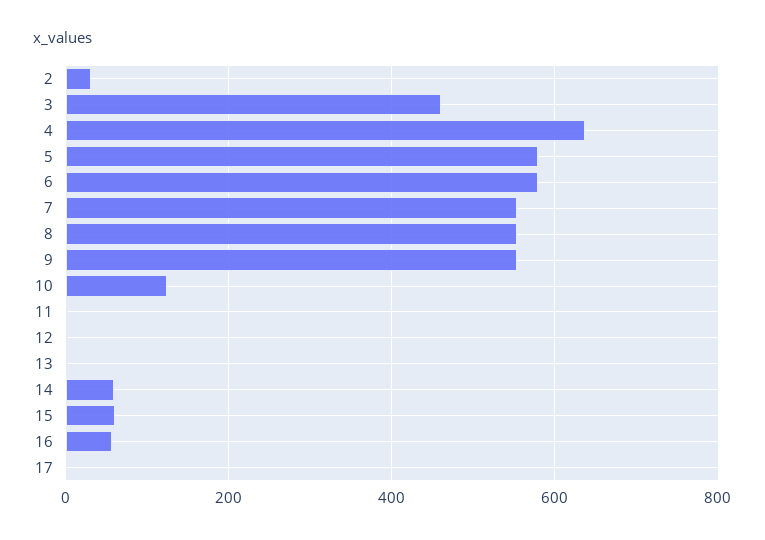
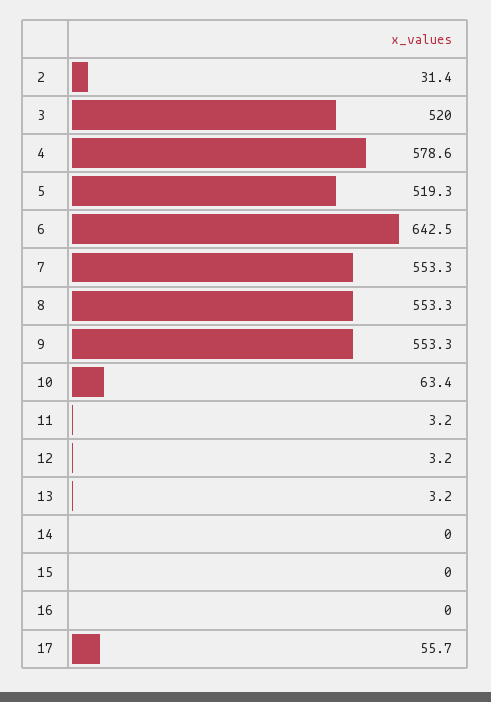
3: 460 -> 520
4: 640 -> 578.6
5: 580 -> 519.3
6: 580 -> 642.5
10: 120 -> 63.4
14: 60 -> 0
15: 60 -> 0
16: 60 -> 0
17: 0 -> 55.7

